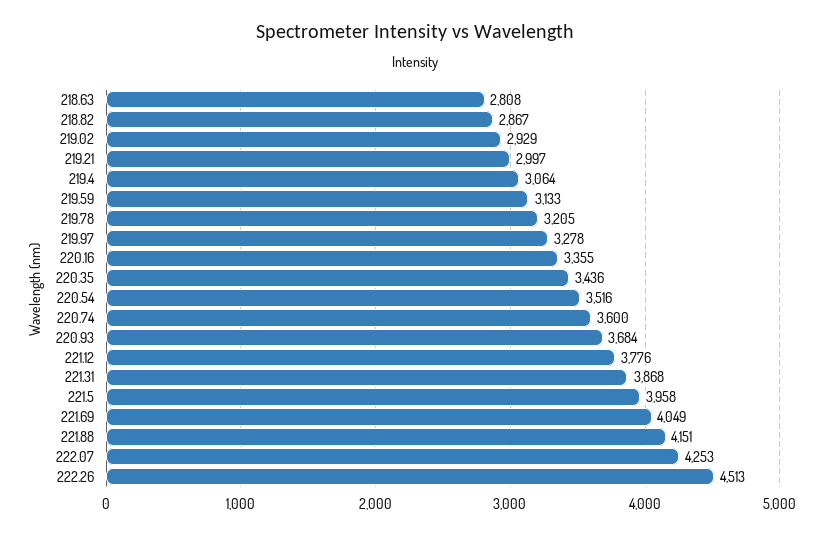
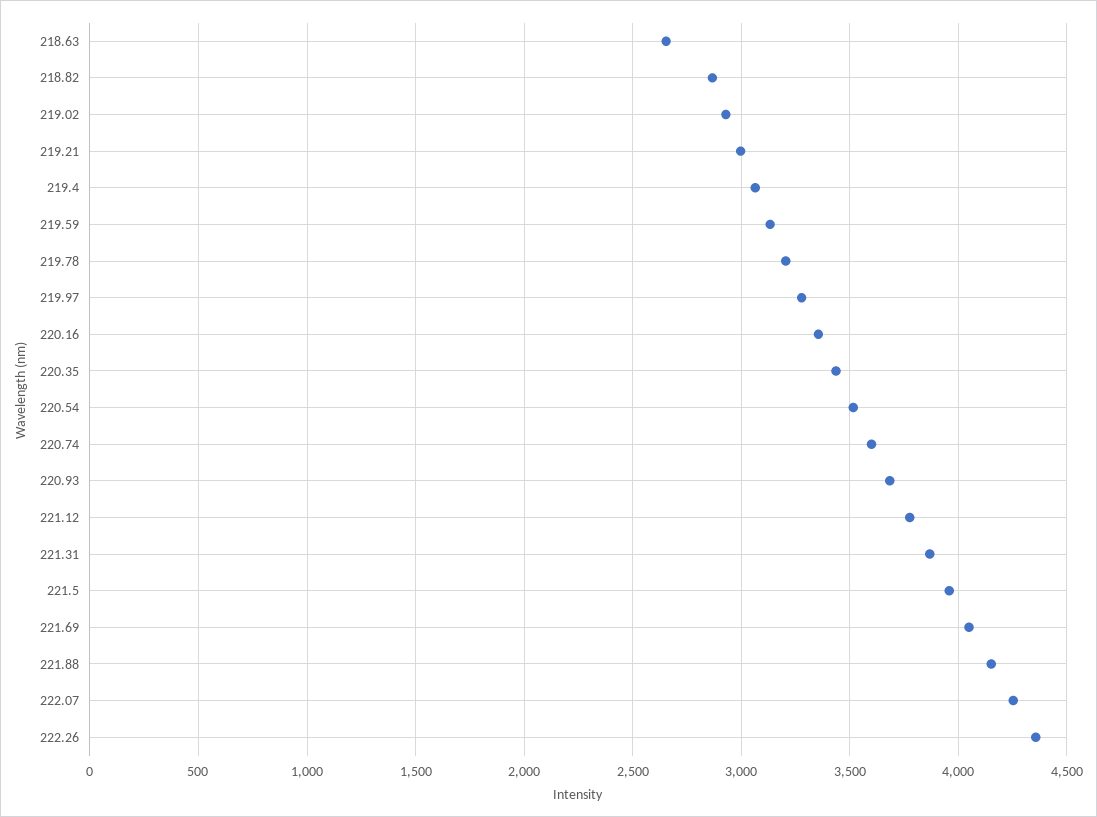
218.63: 2808 -> 2650
222.26: 4513 -> 4350

